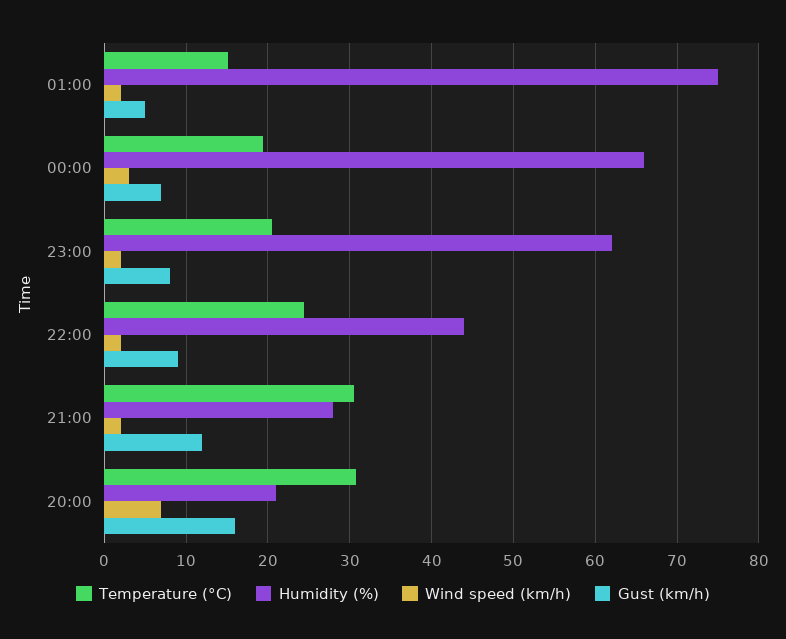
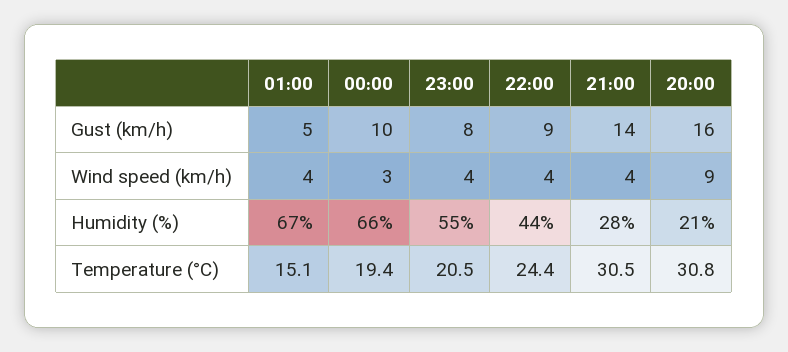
Humidity (%), 01:00: 75 -> 67
Wind speed (km/h), 01:00: 2 -> 4
Gust (km/h), 00:00: 7 -> 10
Humidity (%), 23:00: 62 -> 55
Wind speed (km/h), 23:00: 2 -> 4
Wind speed (km/h), 22:00: 2 -> 4
Wind speed (km/h), 21:00: 2 -> 4
Gust (km/h), 21:00: 12 -> 14
Wind speed (km/h), 20:00: 7 -> 9

